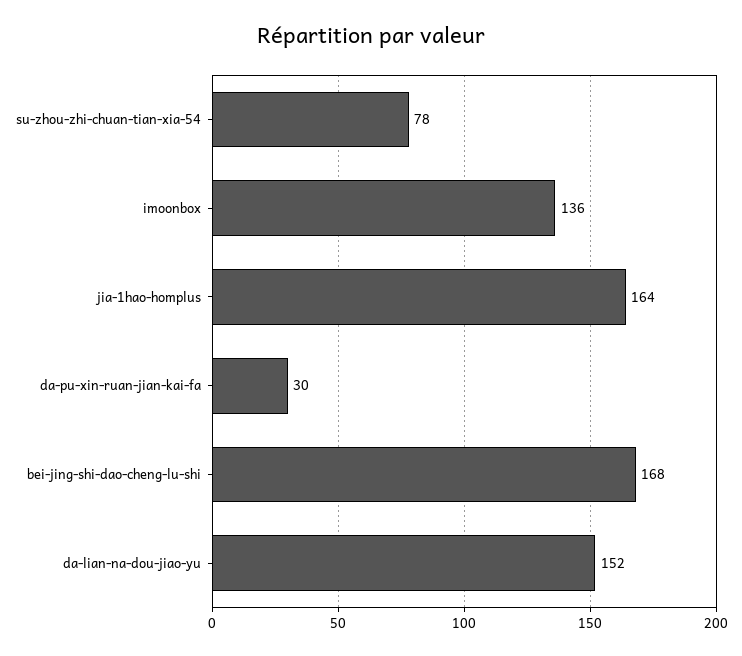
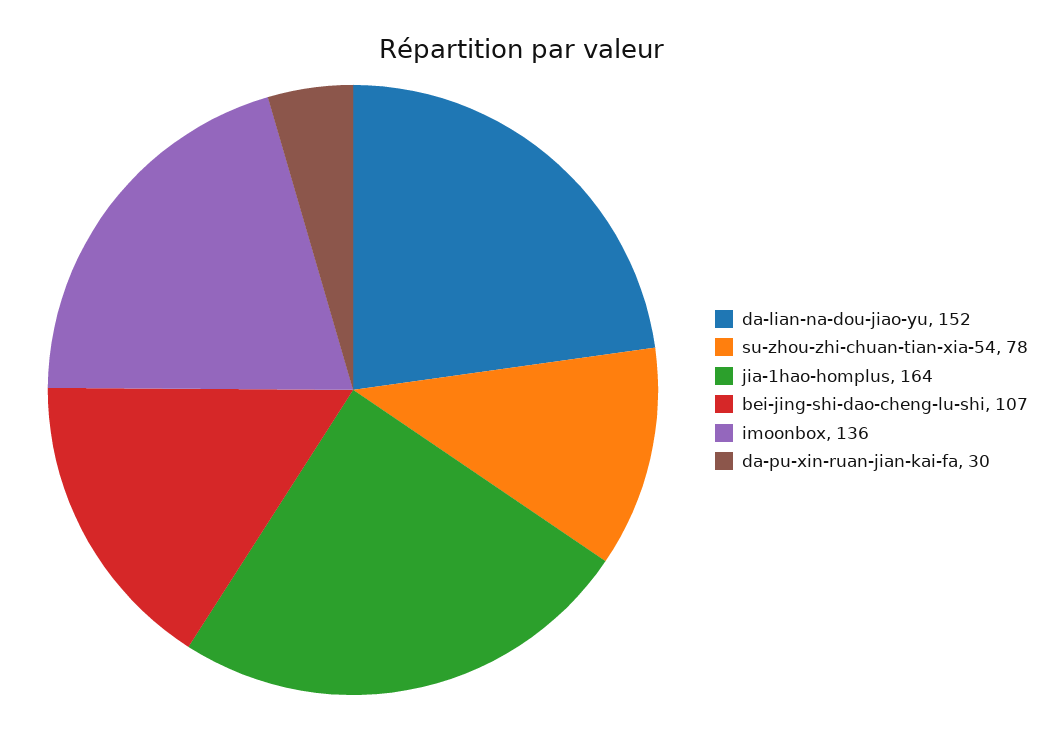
bei-jing-shi-dao-cheng-lu-shi: 168 -> 107

